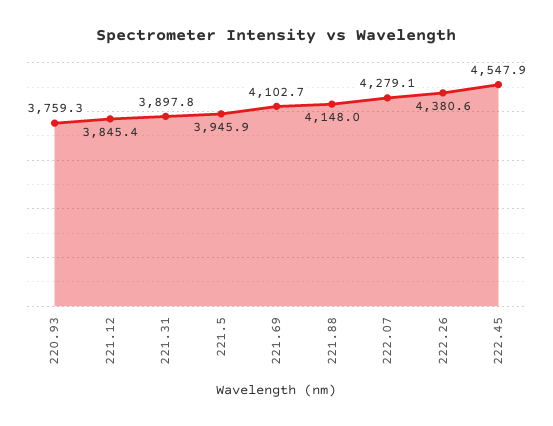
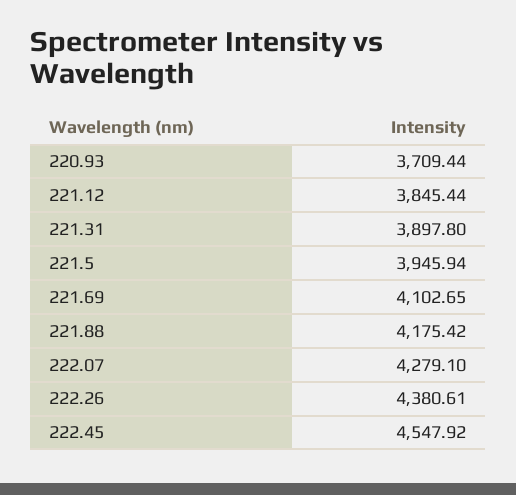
220.93: 3759.3 -> 3709.44
221.88: 4148 -> 4175.42

